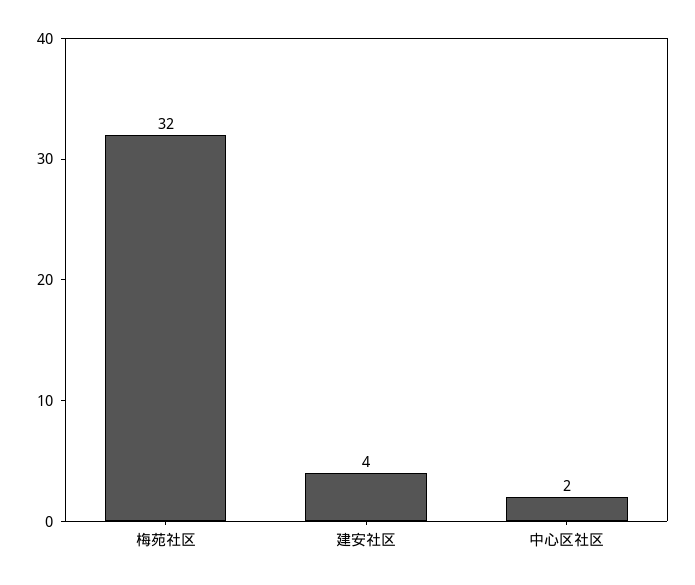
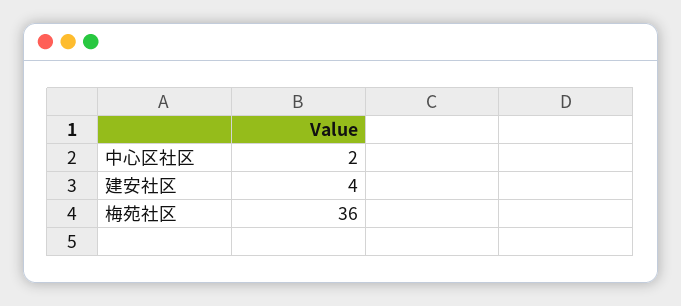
梅苑社区: 32 -> 36

